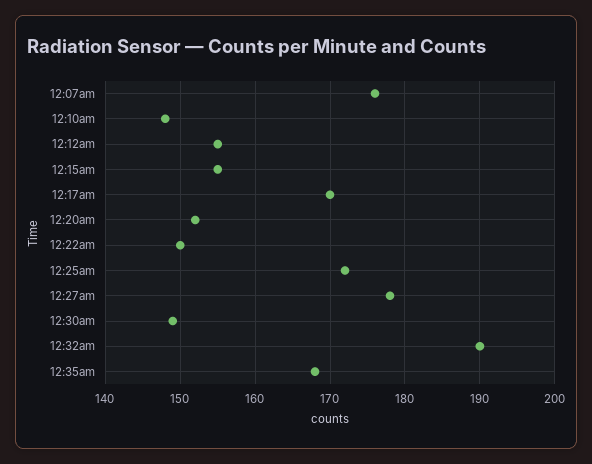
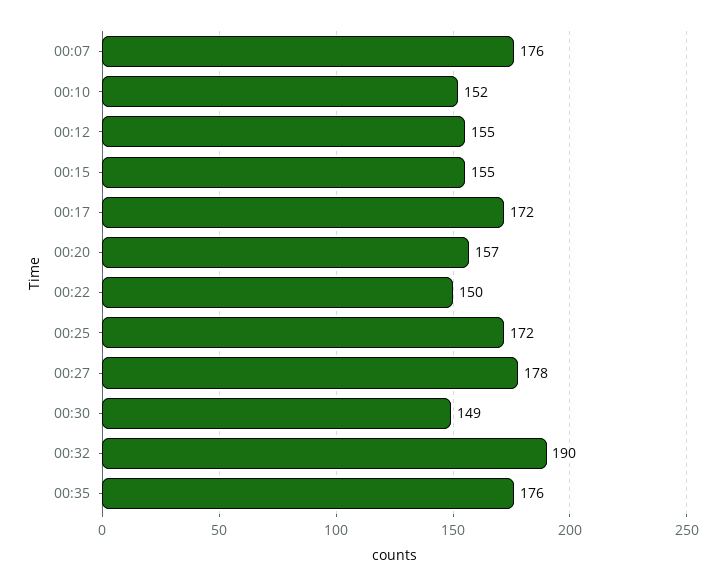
12:10am: 148 -> 152
12:17am: 170 -> 172
12:20am: 152 -> 157
12:35am: 168 -> 176

